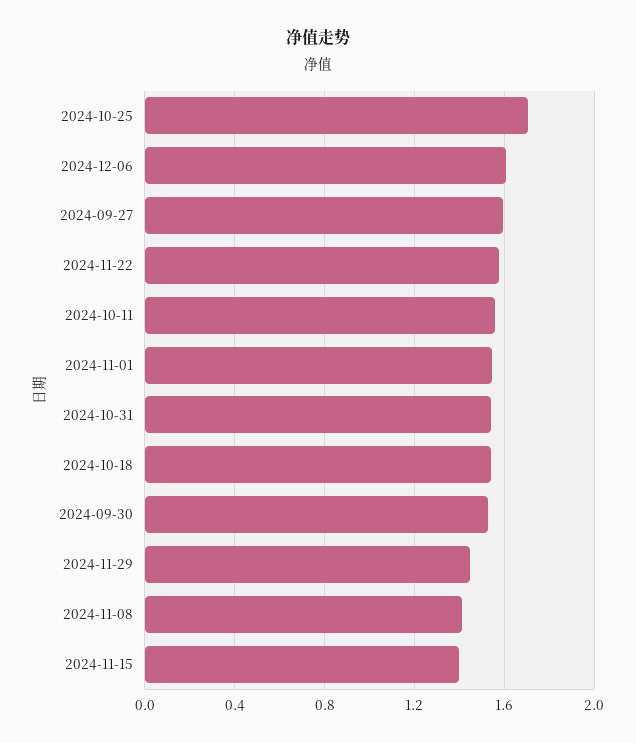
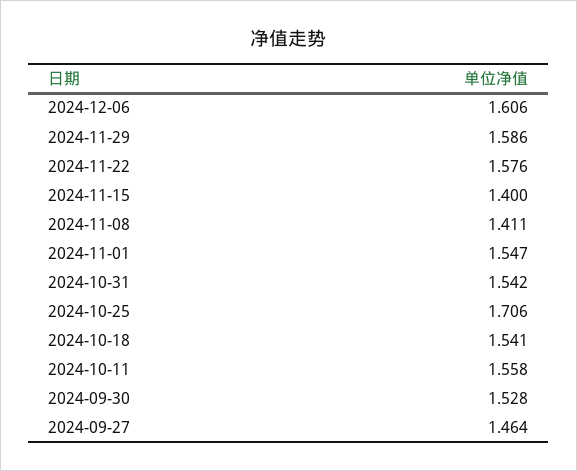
2024-09-27: 1.6 -> 1.464
2024-11-29: 1.45 -> 1.586

